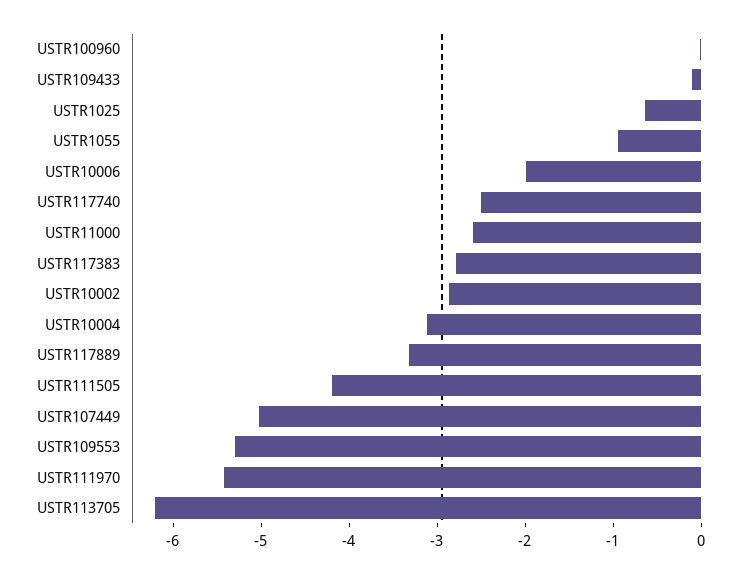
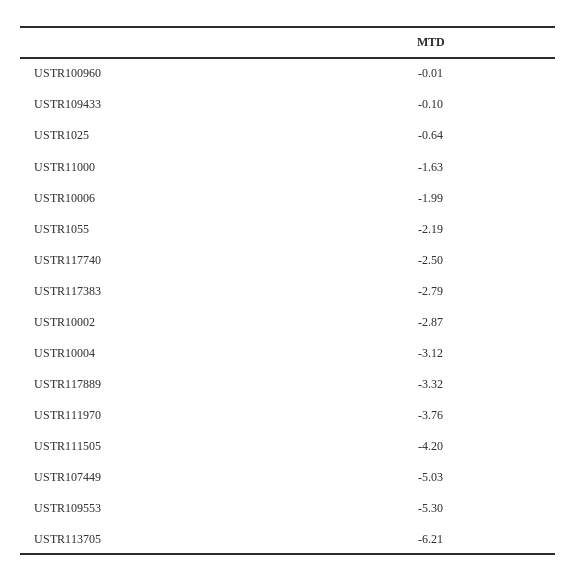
USTR1055: -1 -> -2.19
USTR11000: -2.6 -> -1.63
USTR111970: -5.4 -> -3.76

